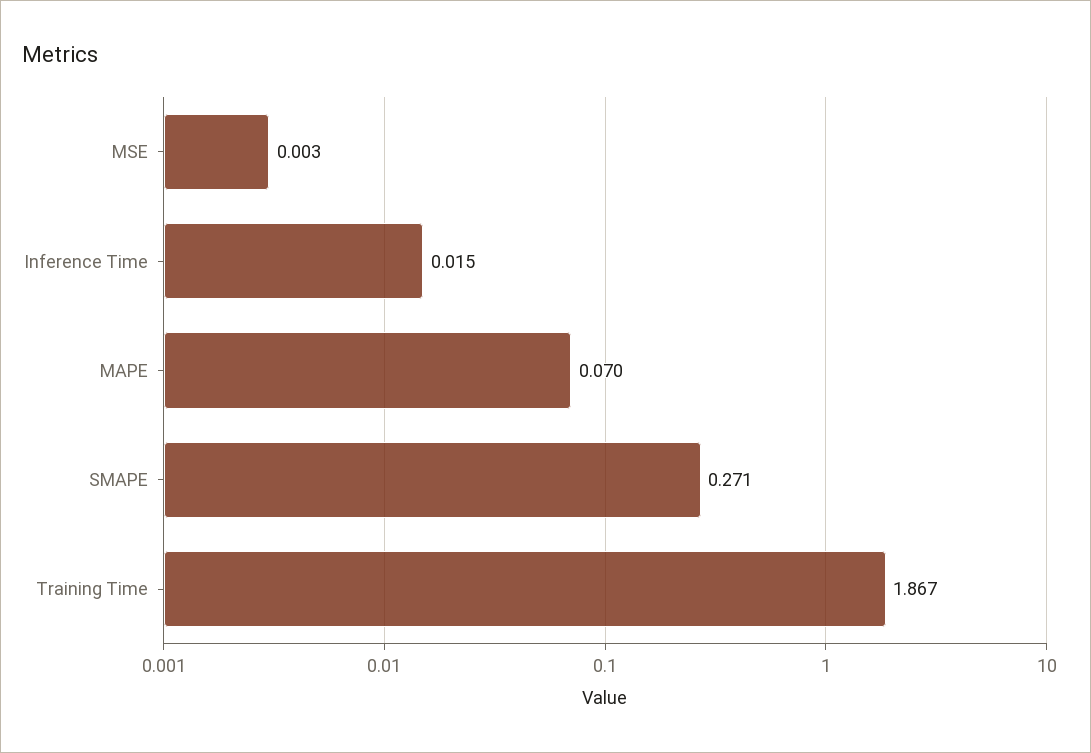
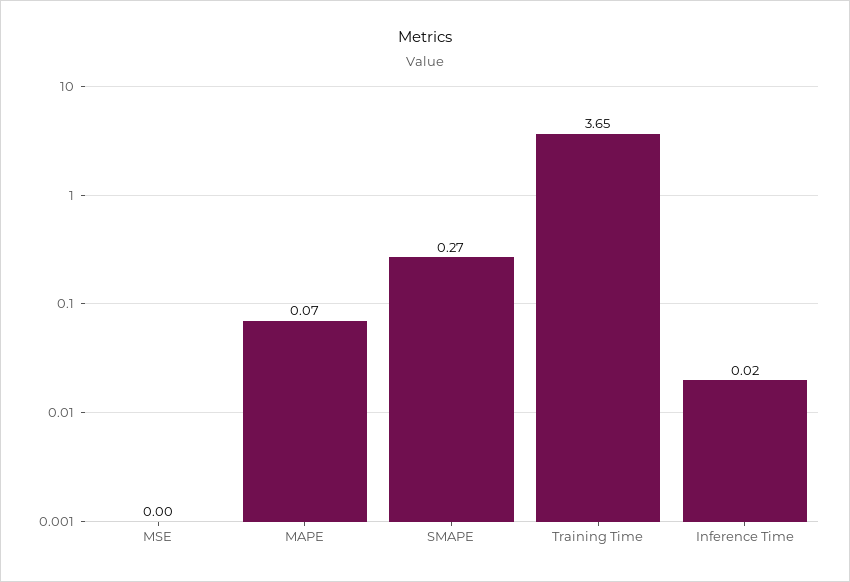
Training Time: 1.867 -> 3.65

